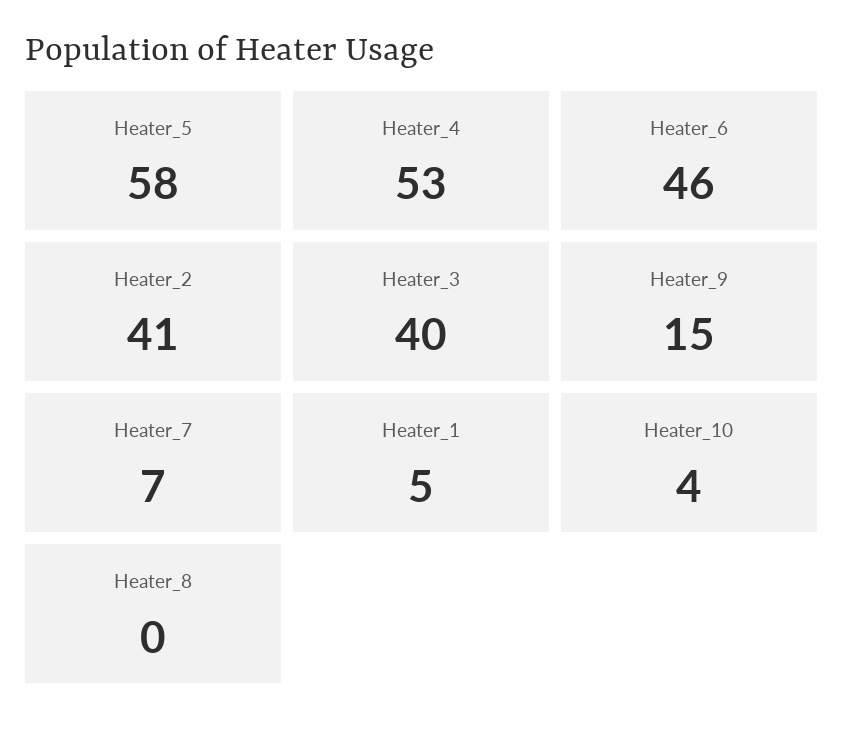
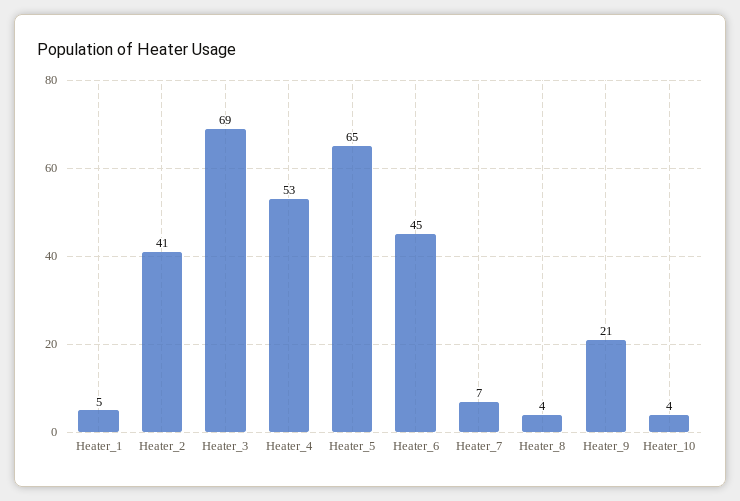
Heater_5: 58 -> 65
Heater_6: 46 -> 45
Heater_3: 40 -> 69
Heater_9: 15 -> 21
Heater_8: 0 -> 4

